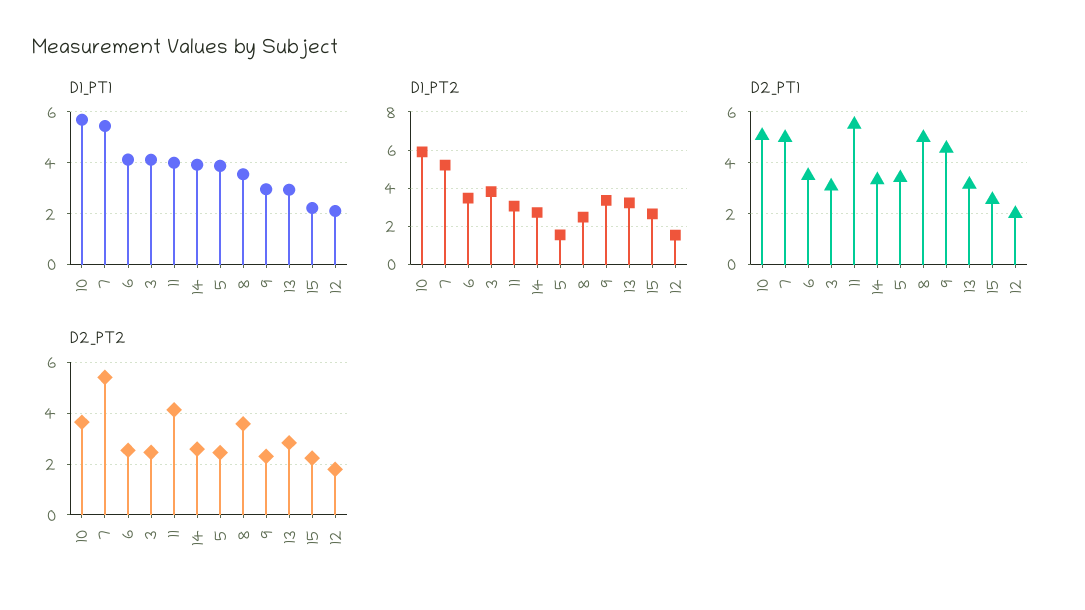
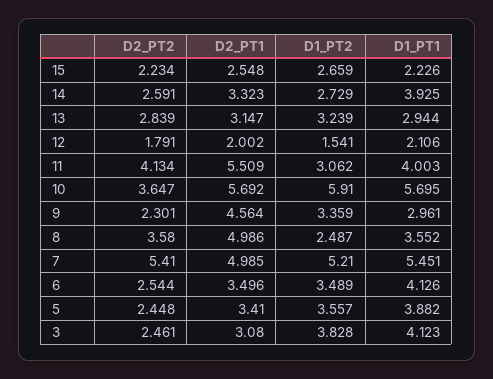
D1_PT2, 5: 1.5 -> 3.557
D2_PT1, 10: 5 -> 5.692

